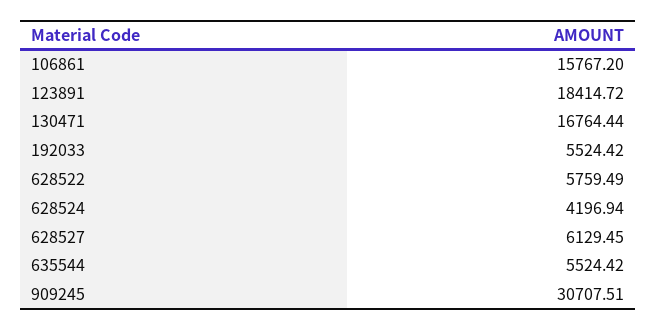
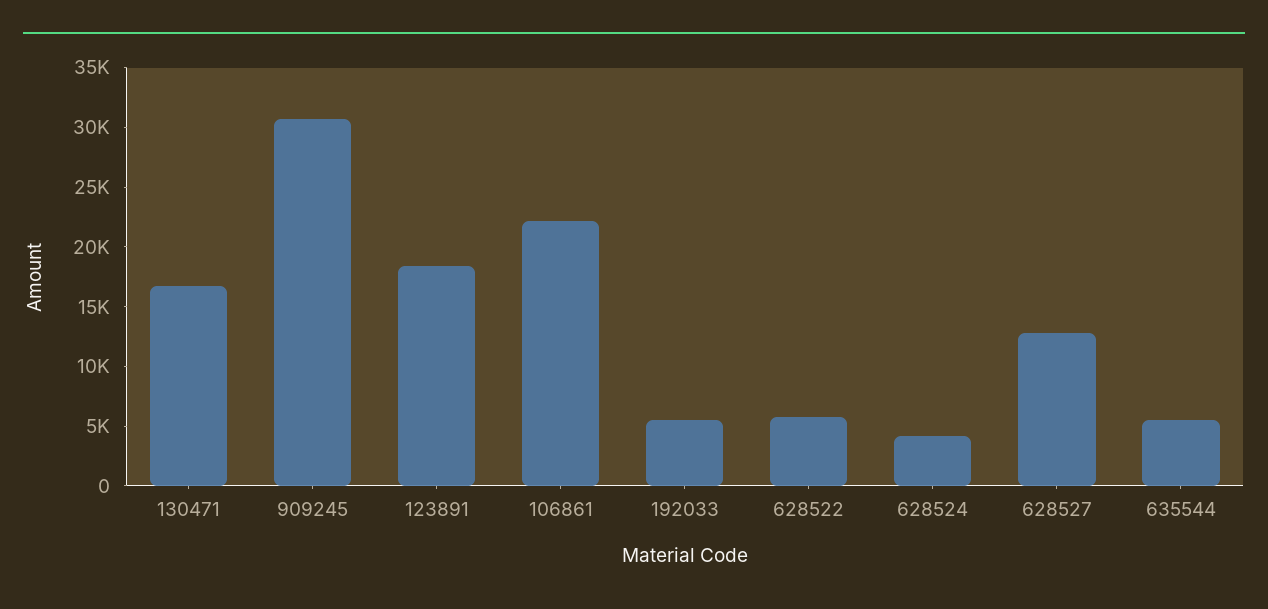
106861: 15767.2 -> 22000
628527: 6129.45 -> 13000

